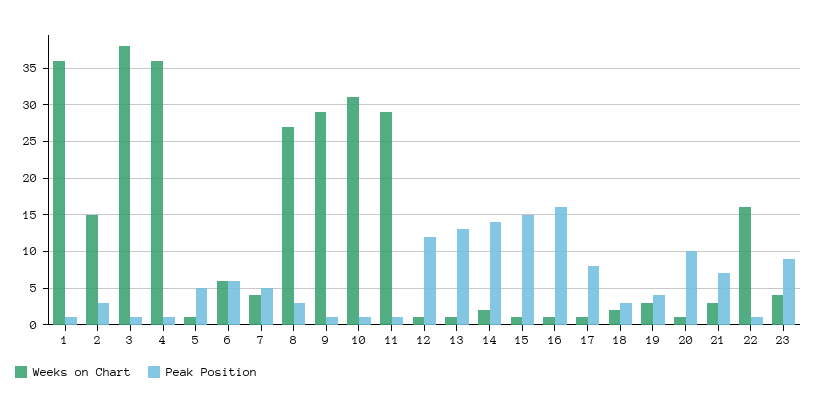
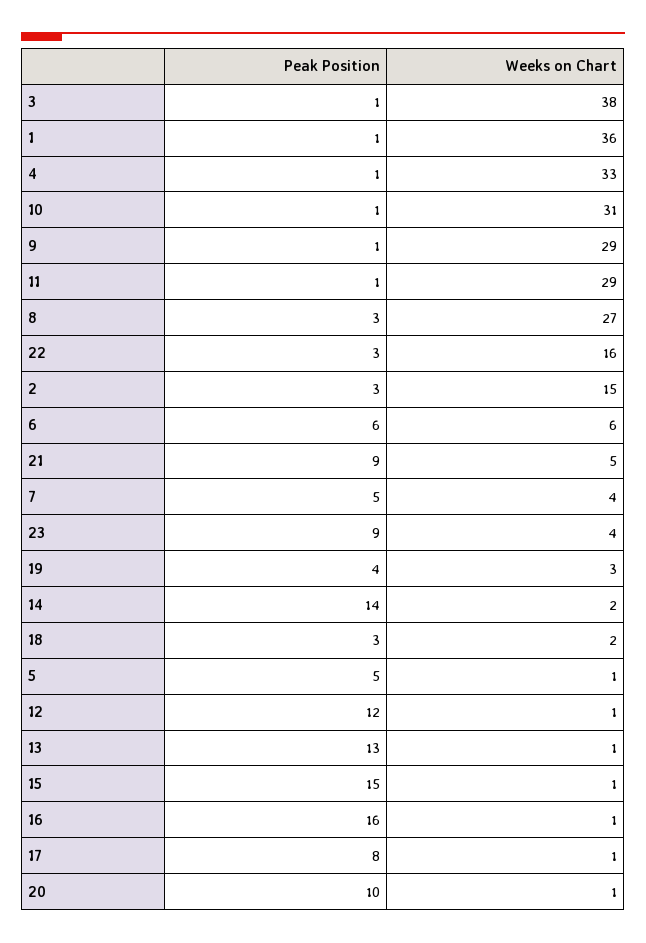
Weeks on Chart, 4: 36 -> 33
Weeks on Chart, 21: 3 -> 5
Peak Position, 21: 7 -> 9
Peak Position, 22: 1 -> 3

